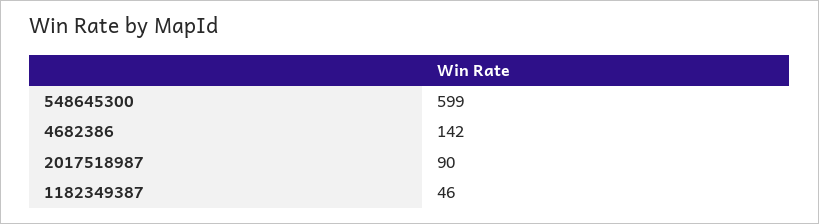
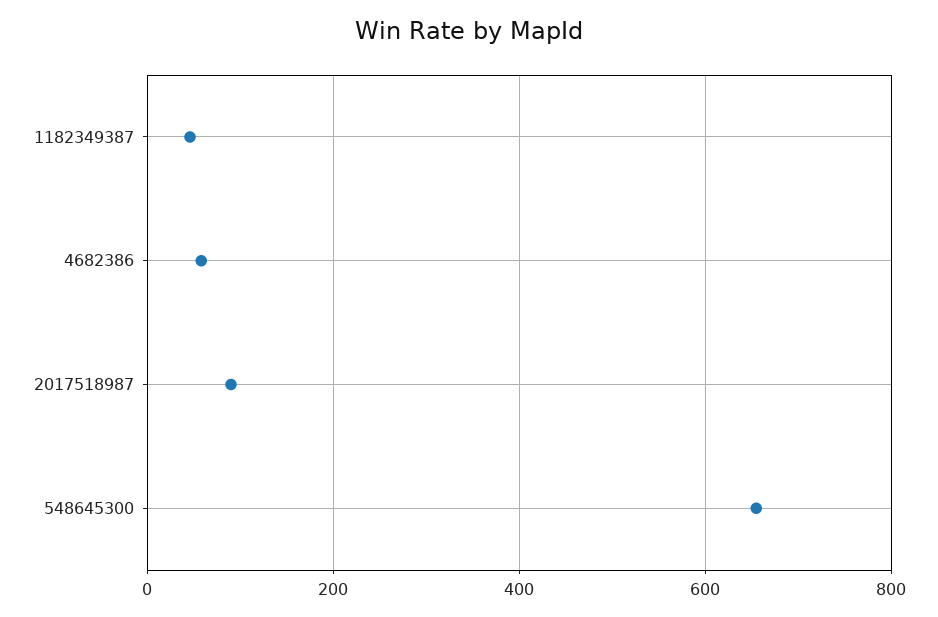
548645300: 599 -> 660
4682386: 142 -> 60

